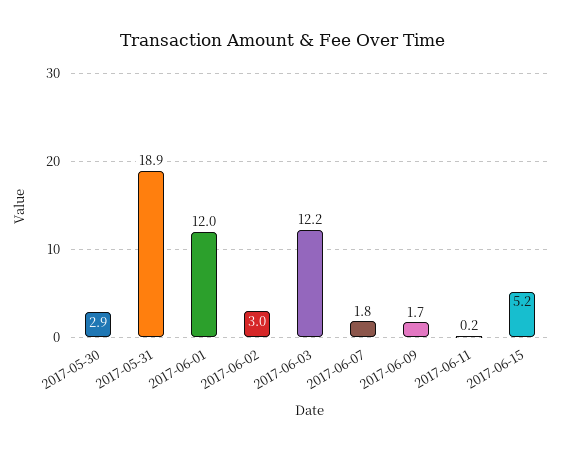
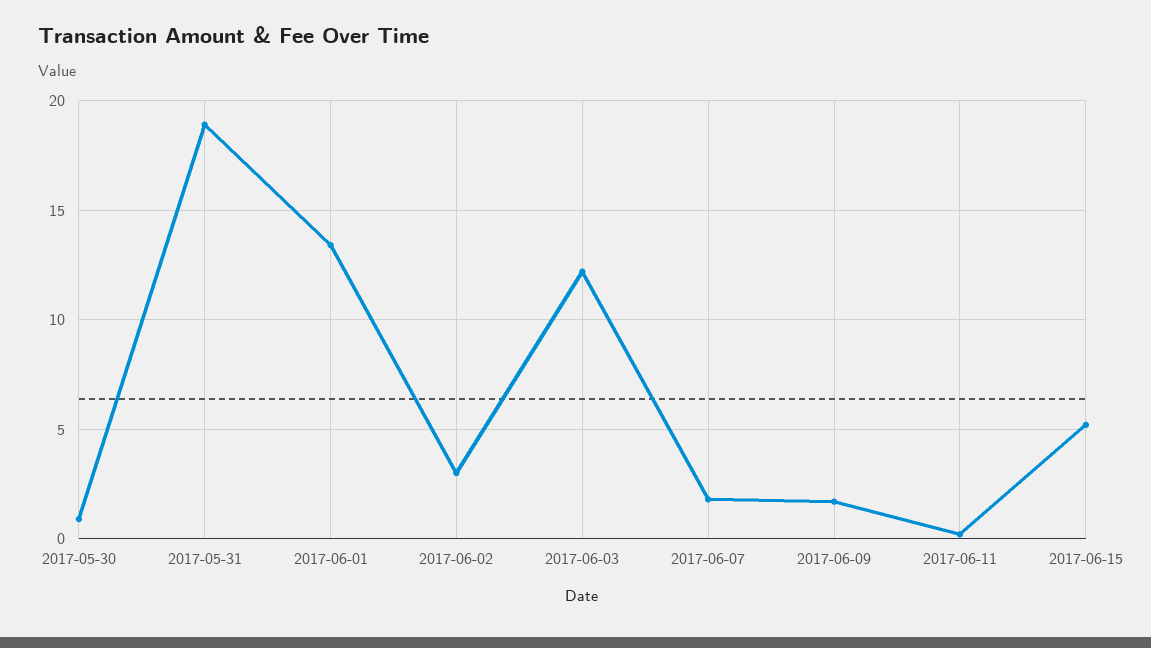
2017-05-30: 2.9 -> 1
2017-06-01: 12 -> 13.5

